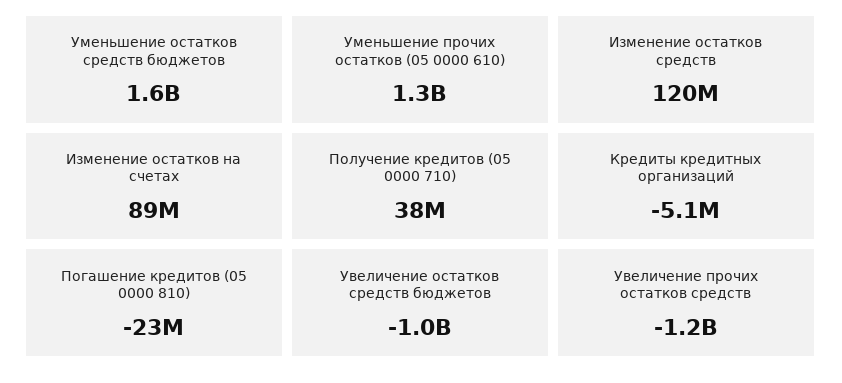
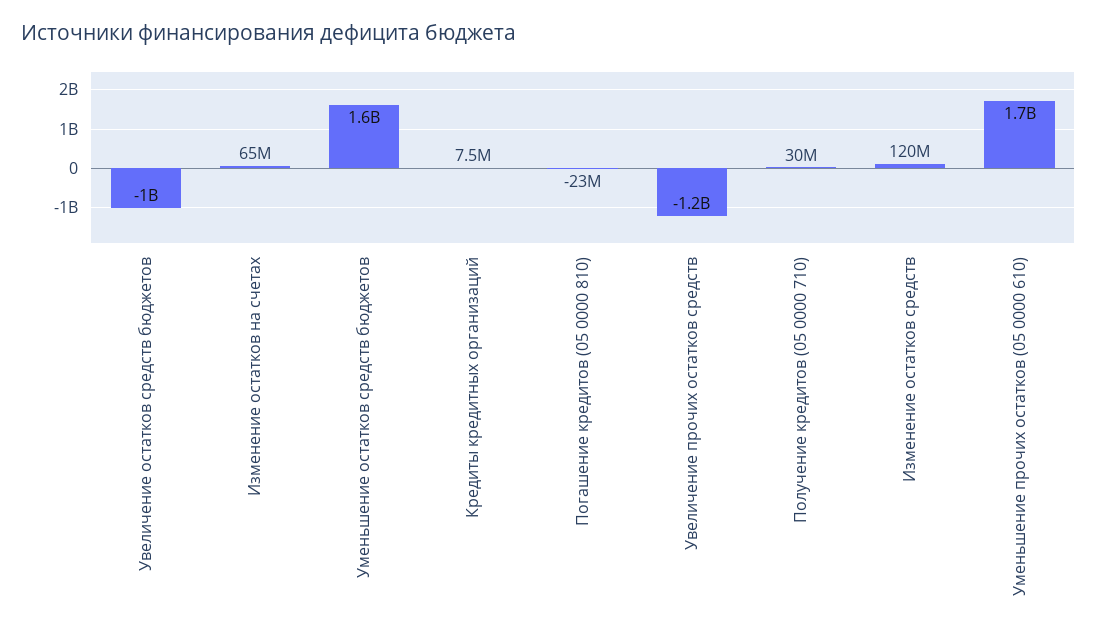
Уменьшение прочих остатков (05 0000 610): 1300000000 -> 1700000000
Изменение остатков на счетах: 89000000 -> 65000000
Получение кредитов (05 0000 710): 38000000 -> 30000000
Кредиты кредитных организаций: -5100000 -> 7500000

